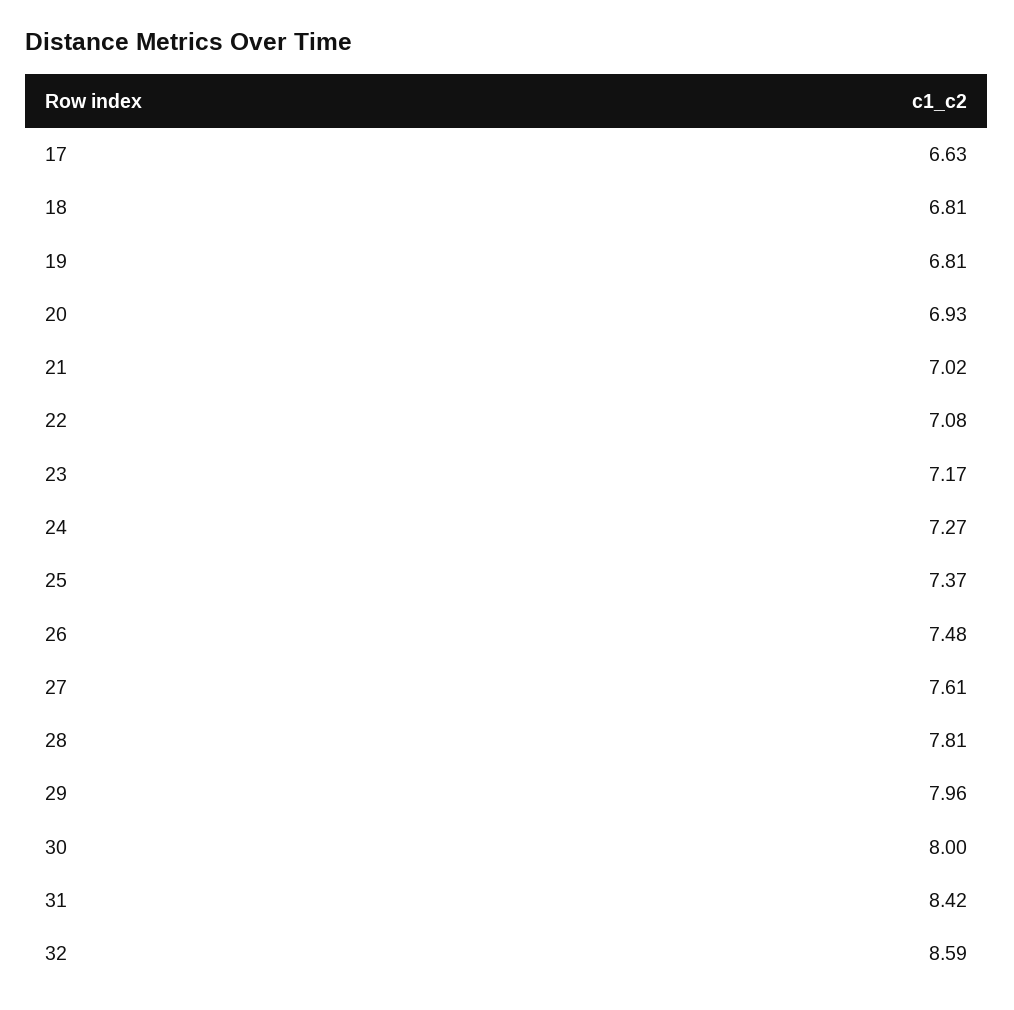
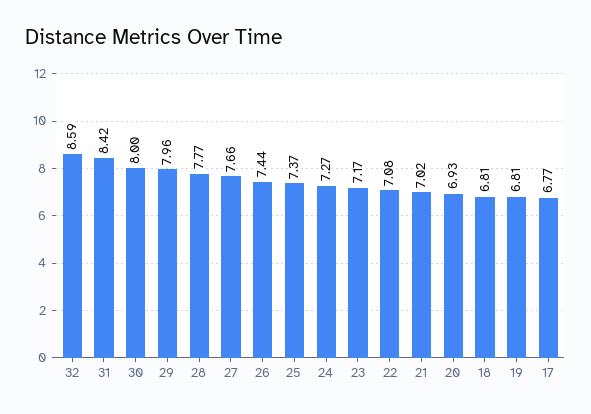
17: 6.63 -> 6.77
26: 7.48 -> 7.44
27: 7.61 -> 7.66
28: 7.81 -> 7.77

